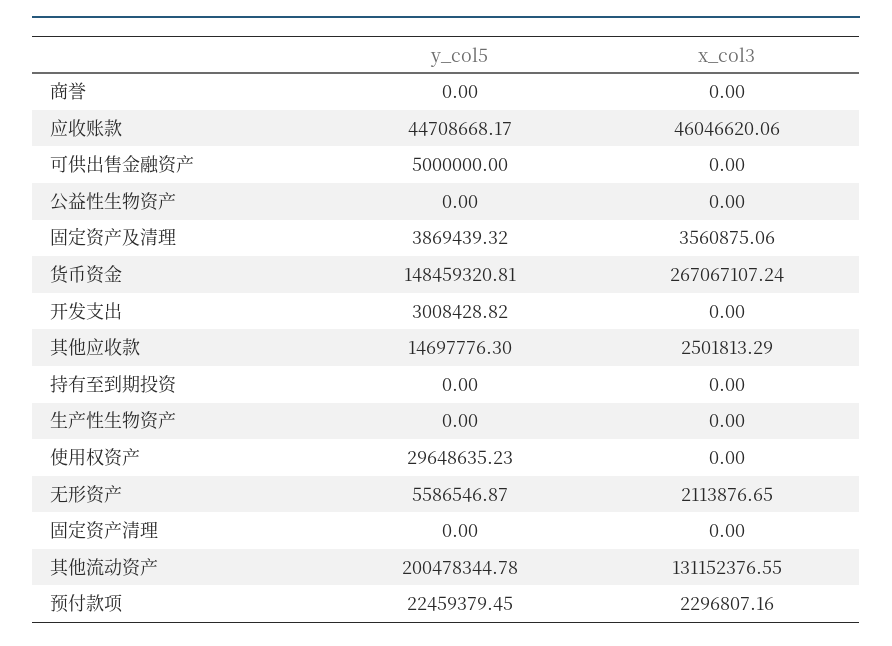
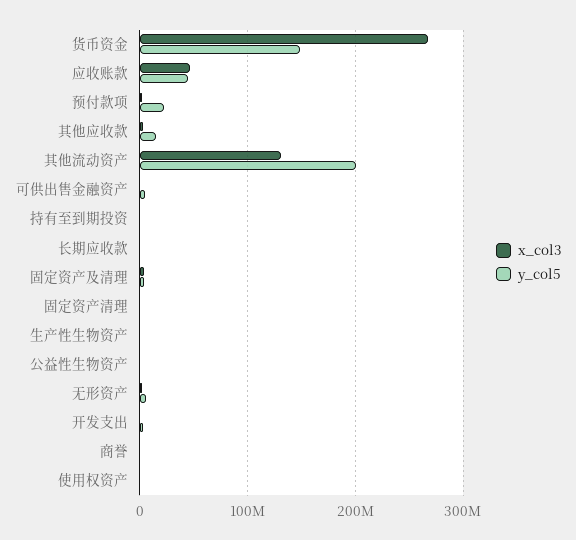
y_col5, 使用权资产: 29648635.23 -> 0
x_col3, 长期应收款: none -> 0
y_col5, 长期应收款: none -> 0

